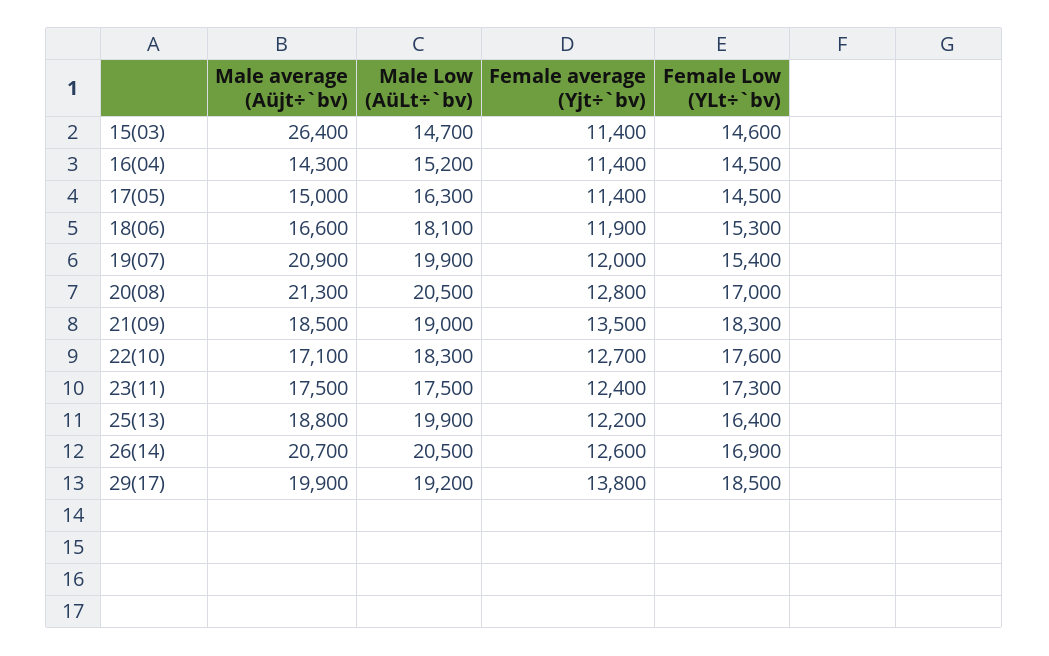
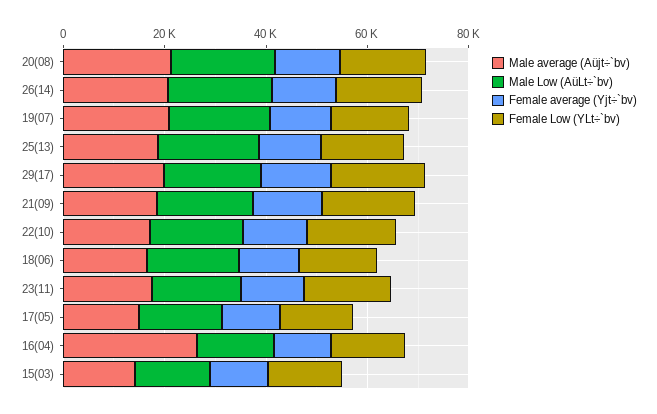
Male average (Aüjt÷`bv), 15(03): 26400 -> 15000
Male average (Aüjt÷`bv), 16(04): 14300 -> 25000

